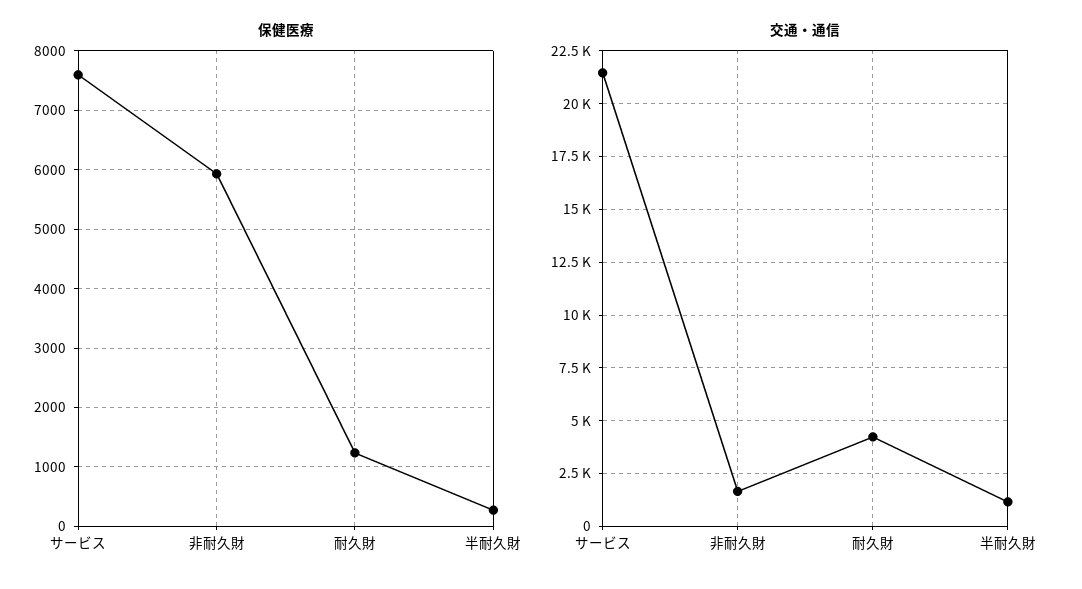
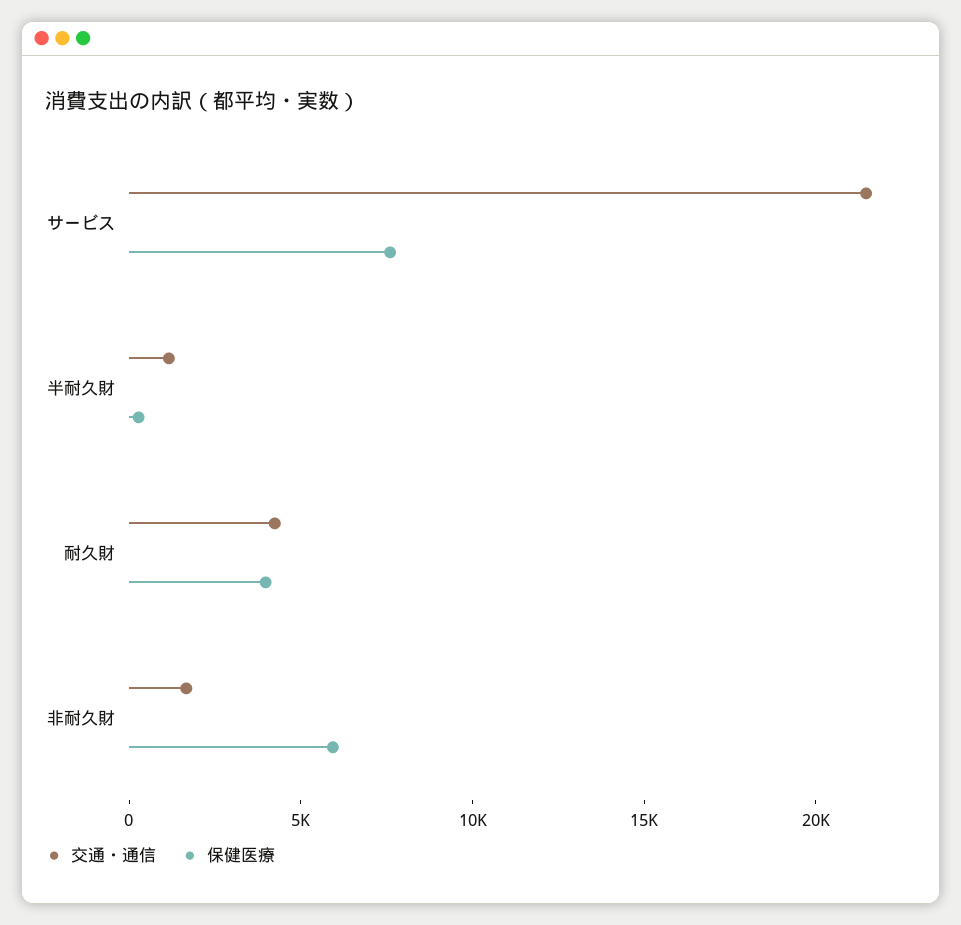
保健医療, 耐久財: 1200 -> 4000

